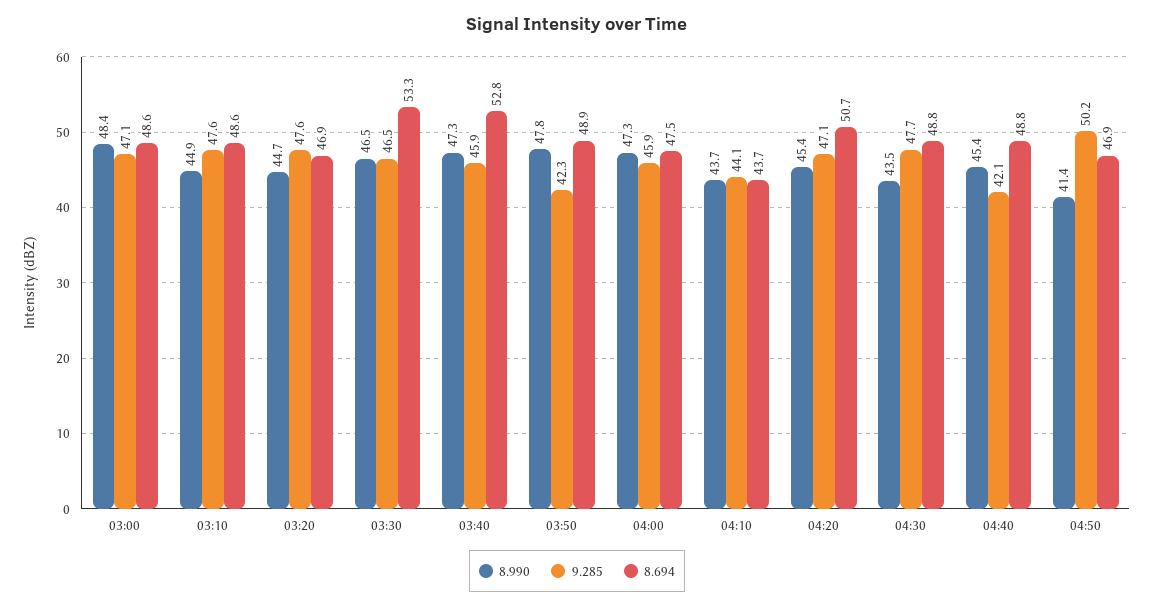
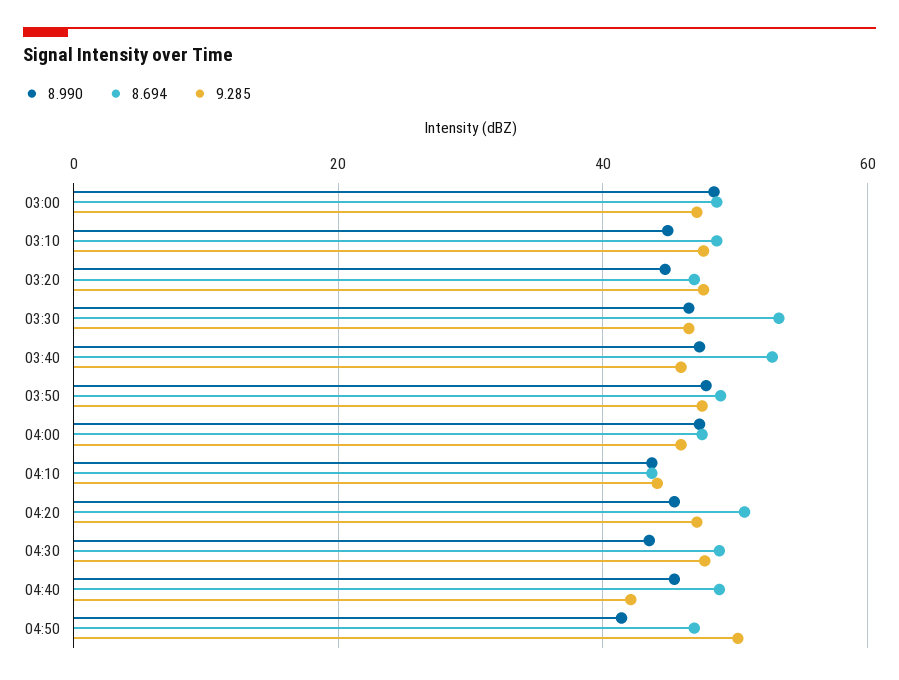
9.285, 03:50: 42.3 -> 48

